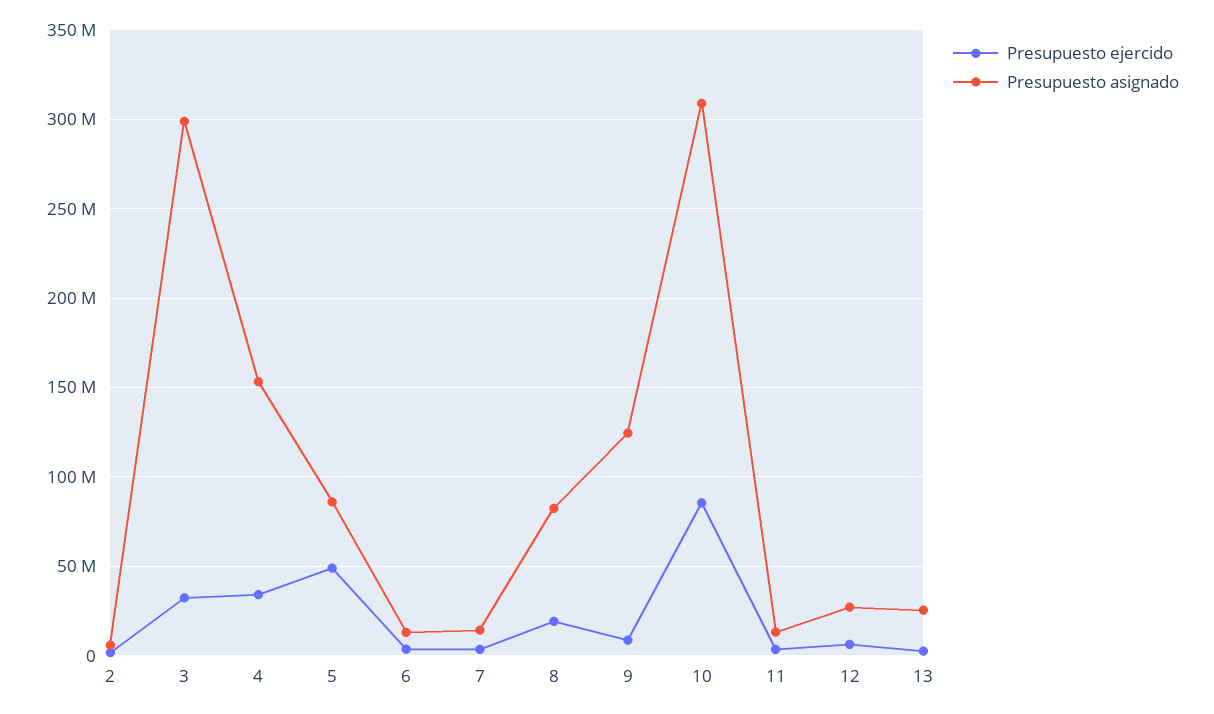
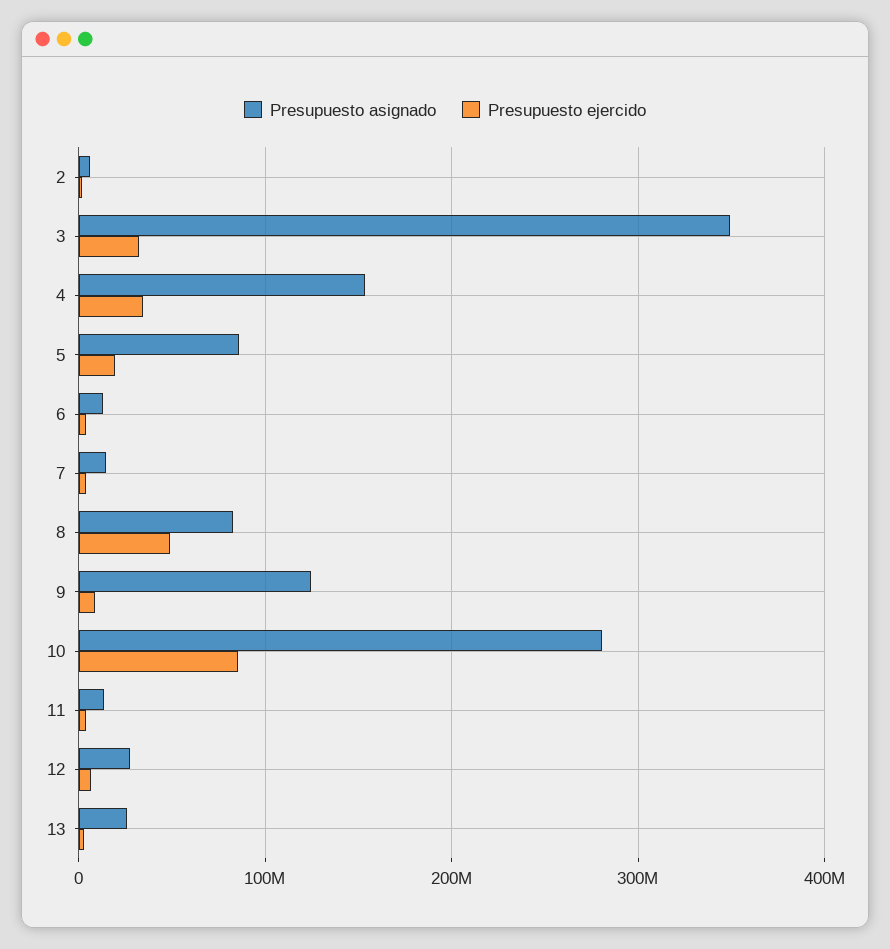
Presupuesto asignado, 3: 300000000 -> 350000000
Presupuesto ejercido, 5: 50000000 -> 20000000
Presupuesto ejercido, 8: 20000000 -> 50000000
Presupuesto asignado, 10: 310000000 -> 280000000

